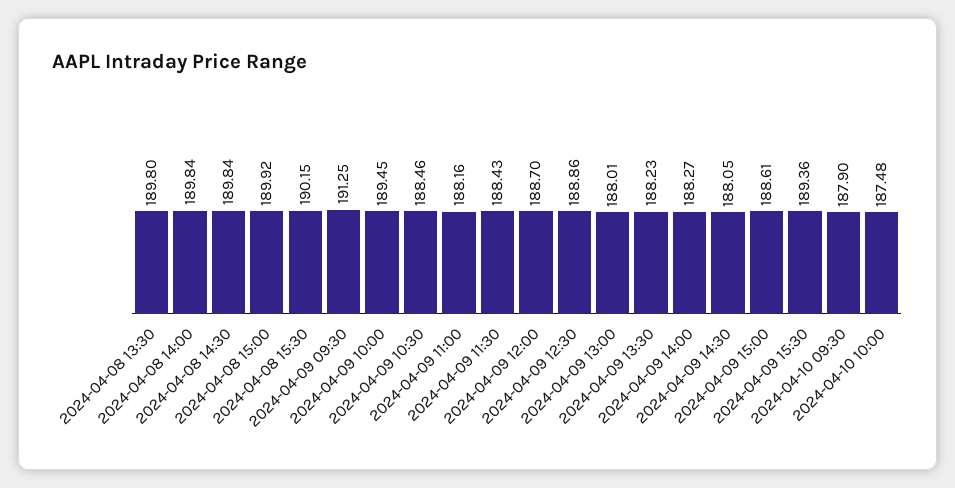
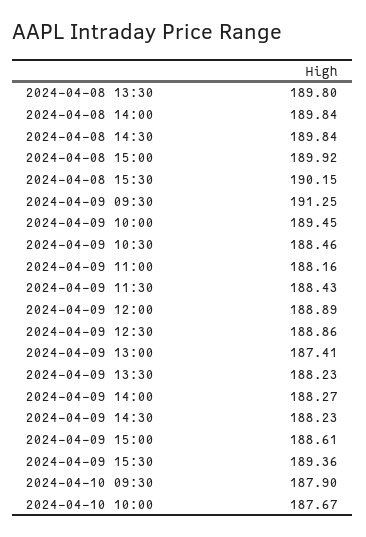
2024-04-09 12:00: 188.7 -> 188.89
2024-04-09 13:00: 188.01 -> 187.41
2024-04-09 14:30: 188.05 -> 188.23
2024-04-10 10:00: 187.48 -> 187.67

